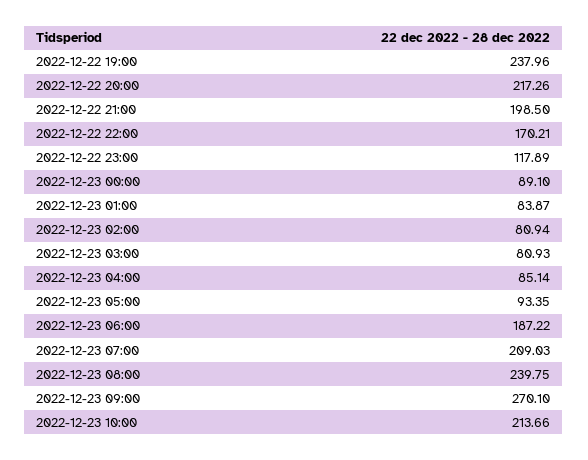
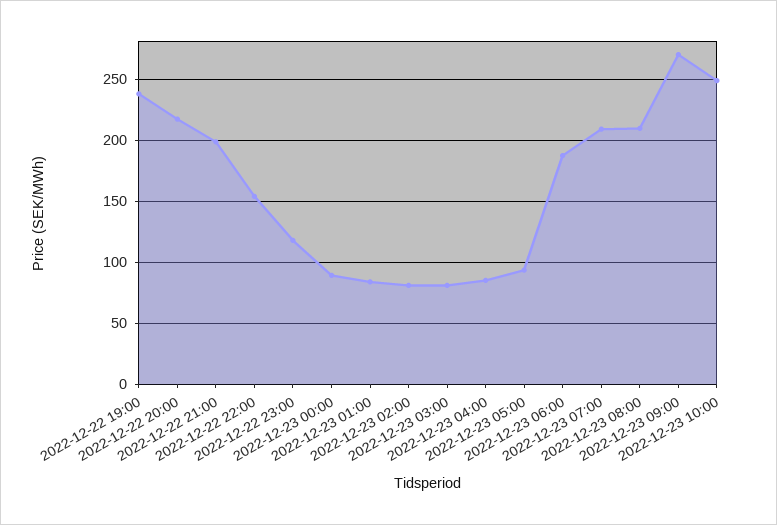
2022-12-22 22:00: 170.21 -> 155
2022-12-23 08:00: 239.75 -> 210
2022-12-23 10:00: 213.66 -> 250

